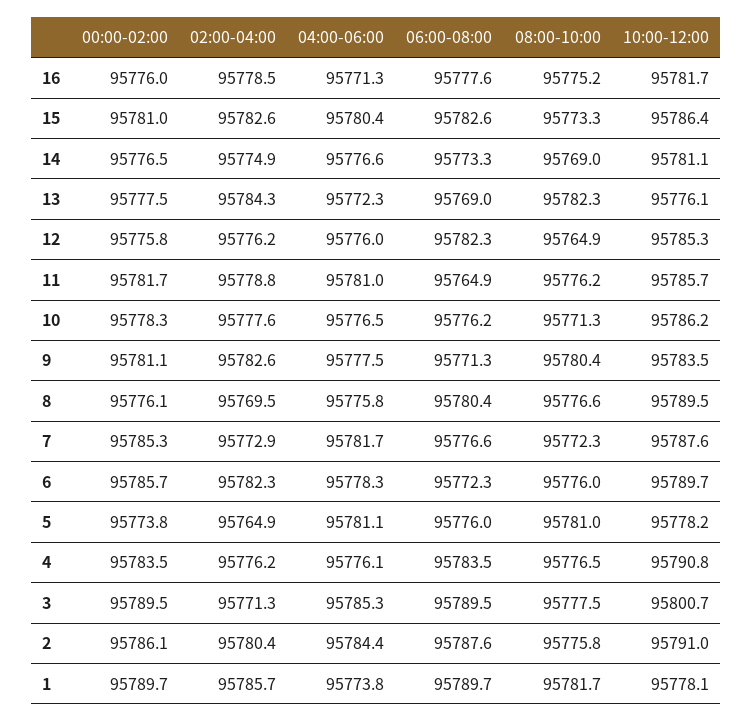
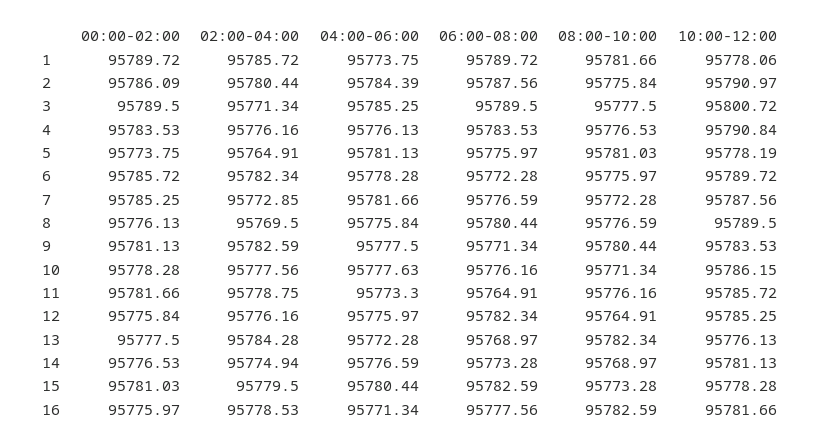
08:00-10:00, 16: 95775.2 -> 95782.59
02:00-04:00, 15: 95782.6 -> 95779.5
10:00-12:00, 15: 95786.4 -> 95778.28
04:00-06:00, 11: 95781 -> 95773.3
04:00-06:00, 10: 95776.5 -> 95777.63

